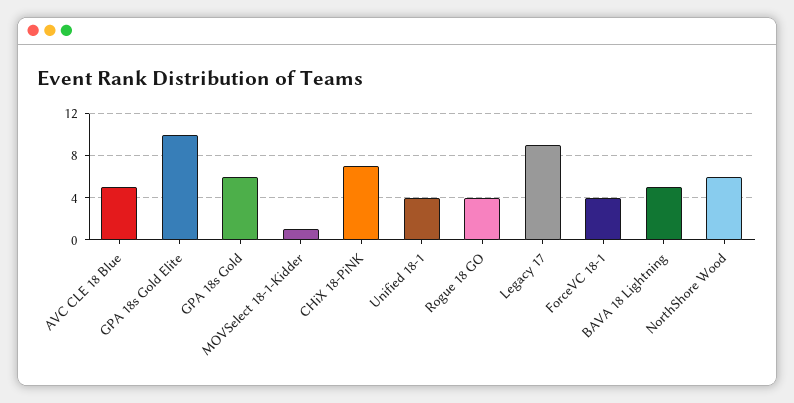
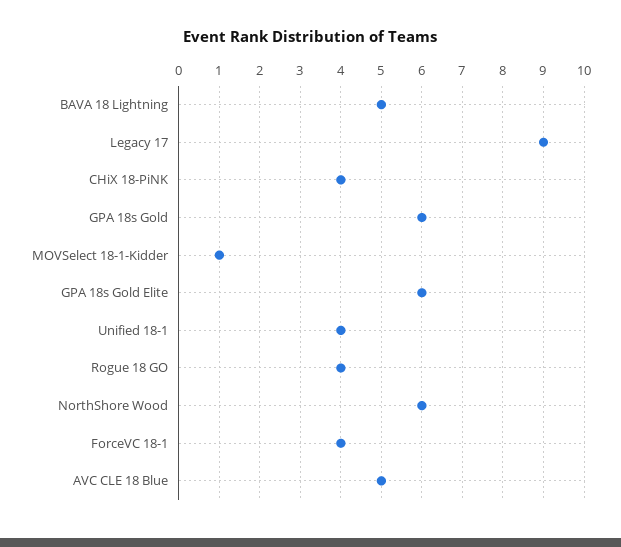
GPA 18s Gold Elite: 10 -> 6
CHiX 18-PiNK: 7 -> 4

